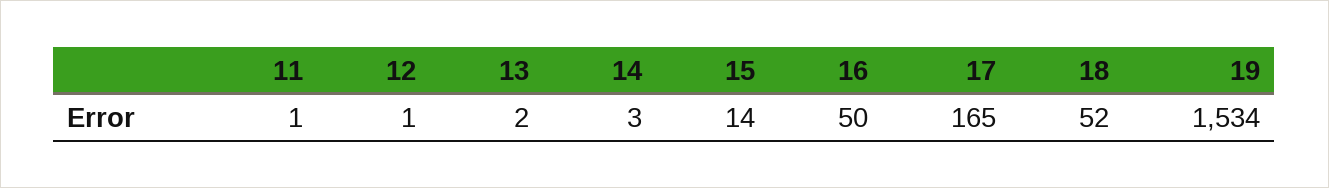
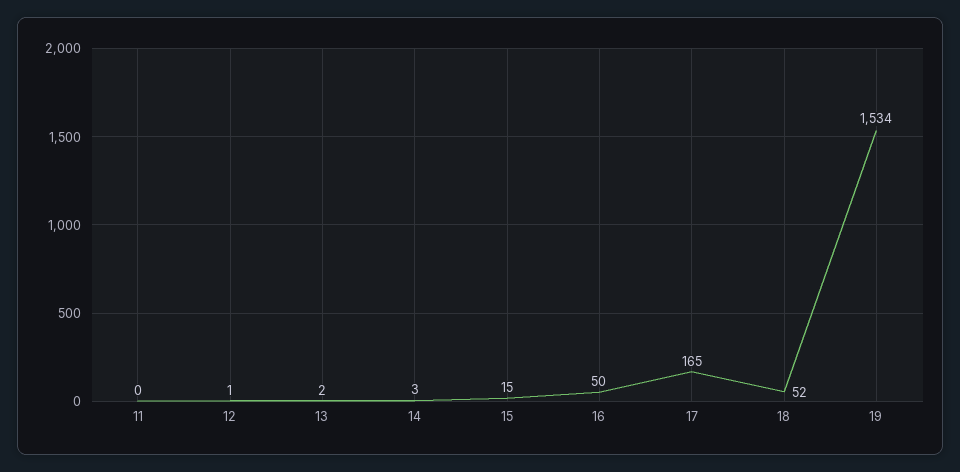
11: 1 -> 0
15: 14 -> 15

